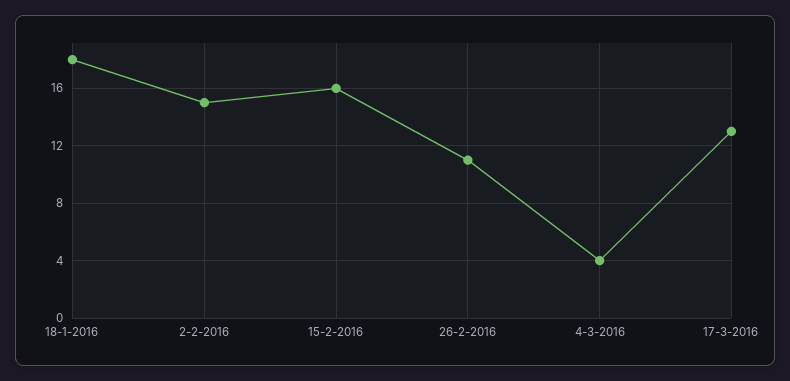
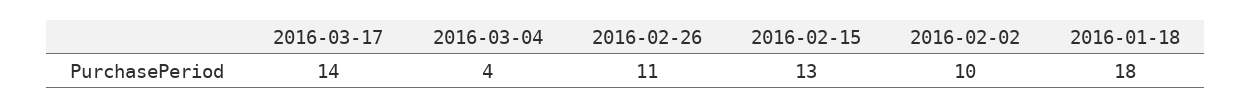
2-2-2016: 15 -> 10
15-2-2016: 16 -> 13
17-3-2016: 13 -> 14

